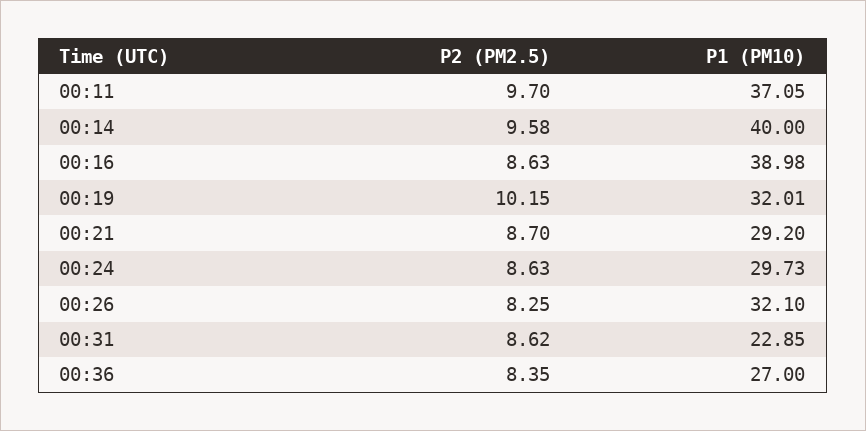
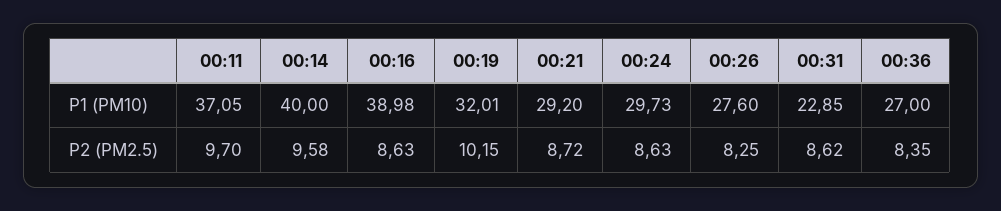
P2 (PM2.5), 00:21: 8.7 -> 8.72
P1 (PM10), 00:26: 32.1 -> 27.6

